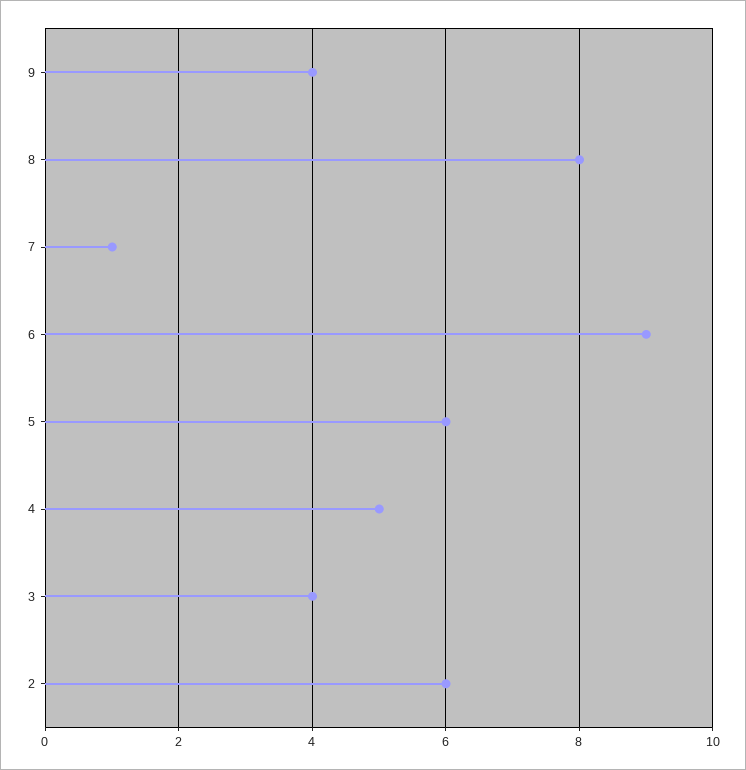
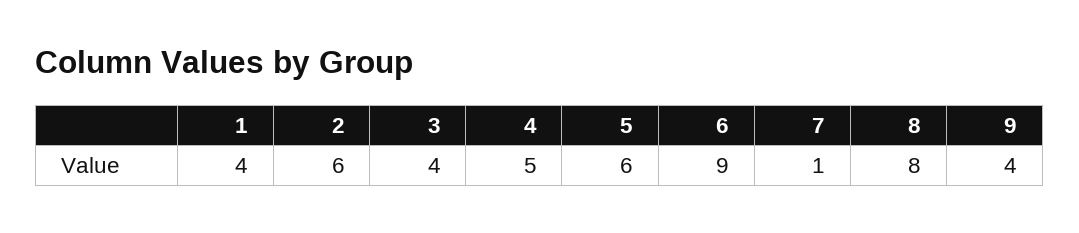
1: none -> 4

